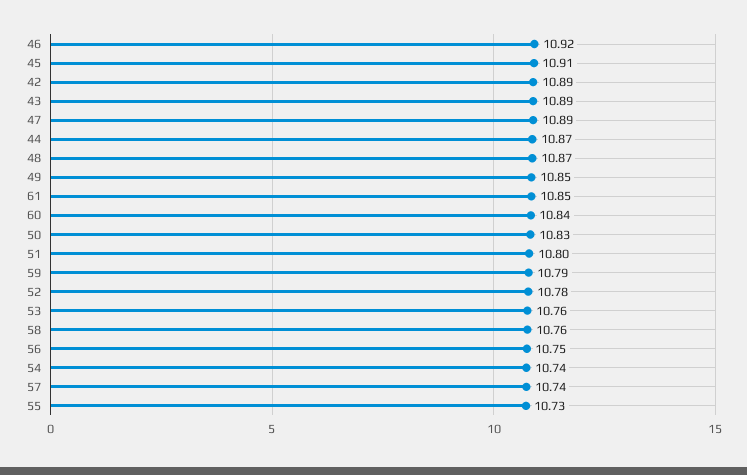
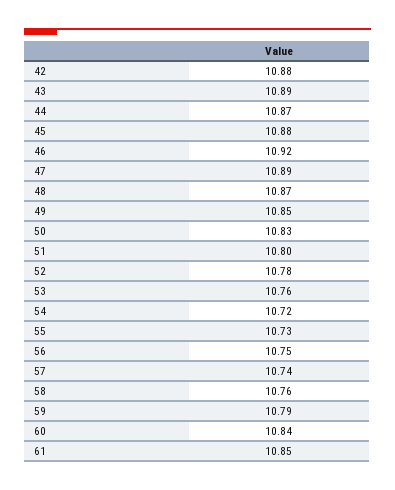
45: 10.91 -> 10.88
42: 10.89 -> 10.88
54: 10.74 -> 10.72

